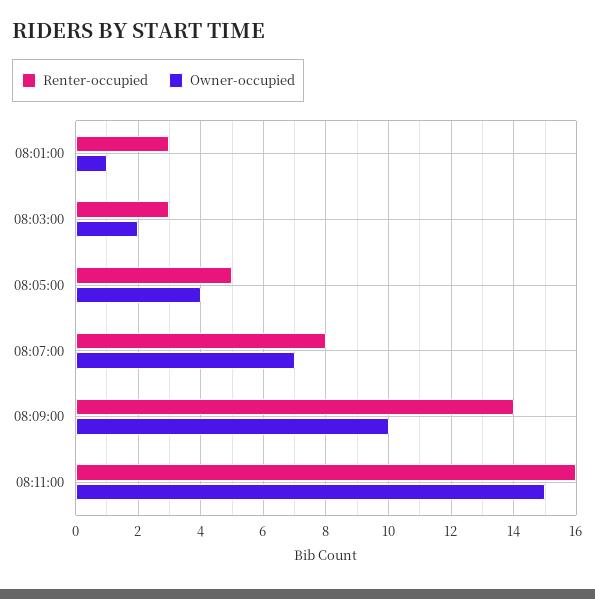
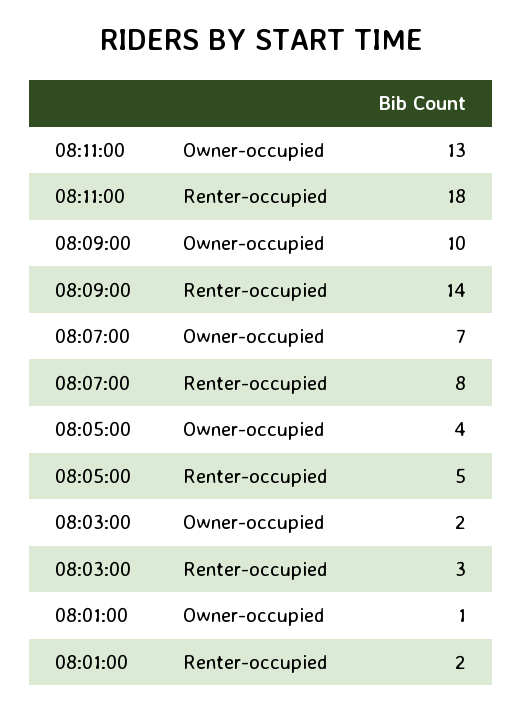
Renter-occupied, 08:01:00: 3 -> 2
Renter-occupied, 08:11:00: 16 -> 18
Owner-occupied, 08:11:00: 15 -> 13

